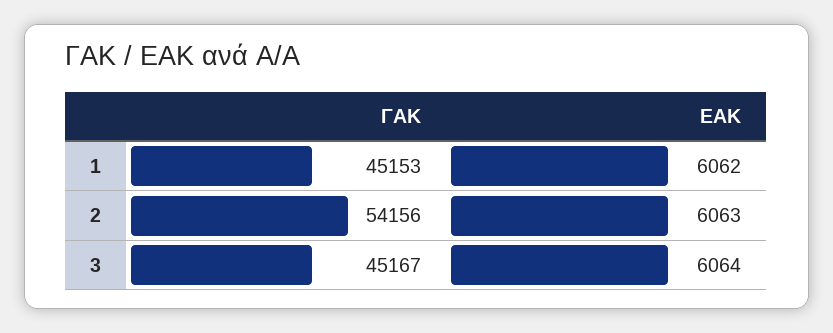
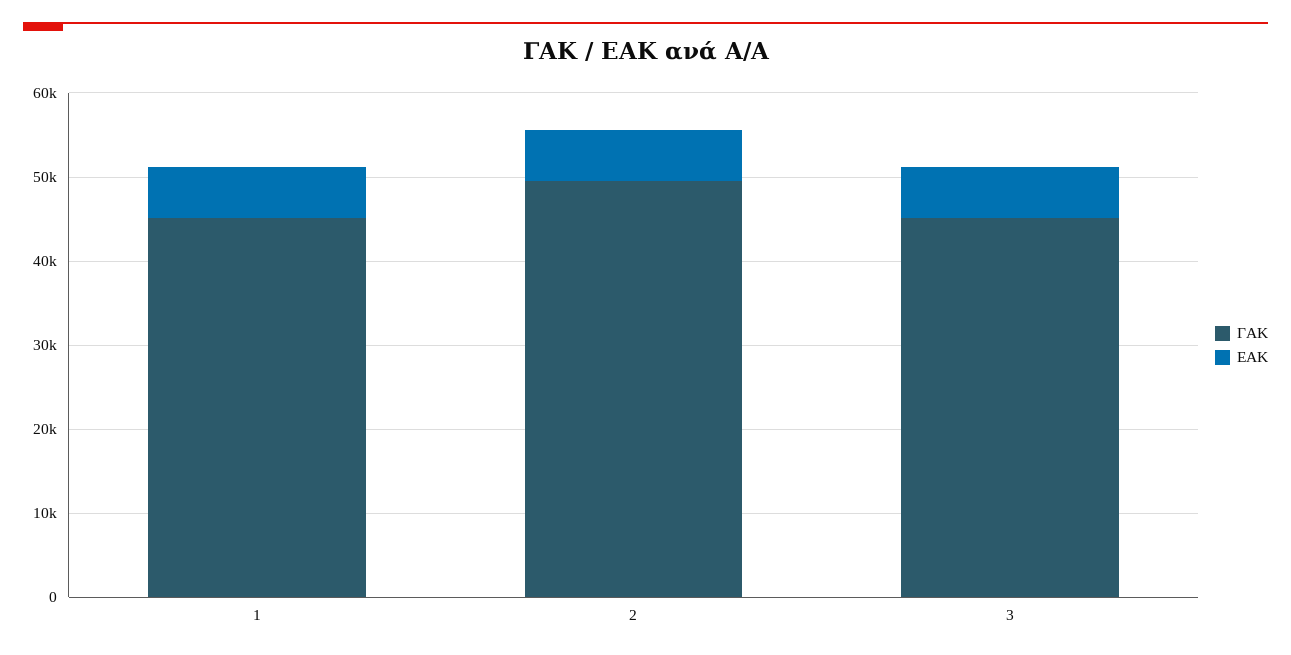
ΓΑΚ, 2: 54156 -> 50000

